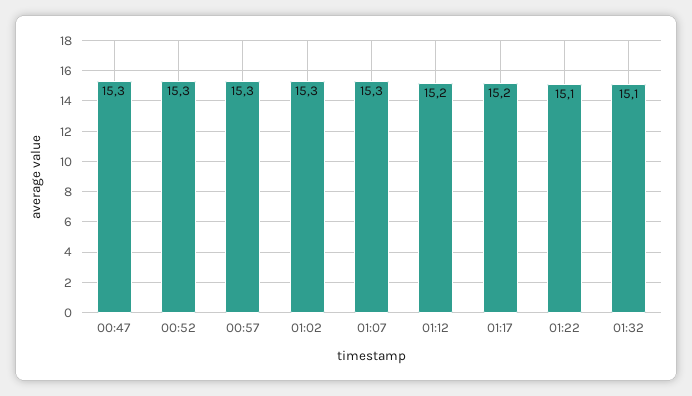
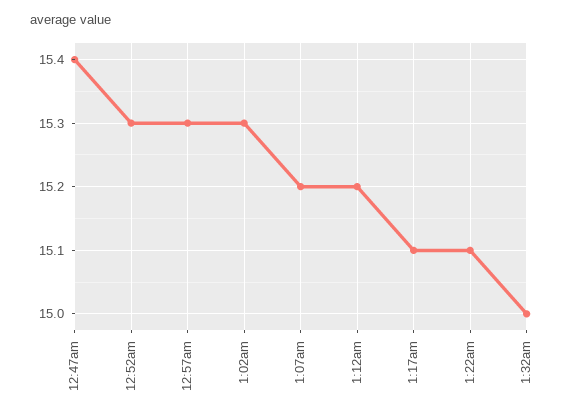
00:47: 15.3 -> 15.4
01:07: 15.3 -> 15.2
01:17: 15.2 -> 15.1
01:32: 15.1 -> 15

